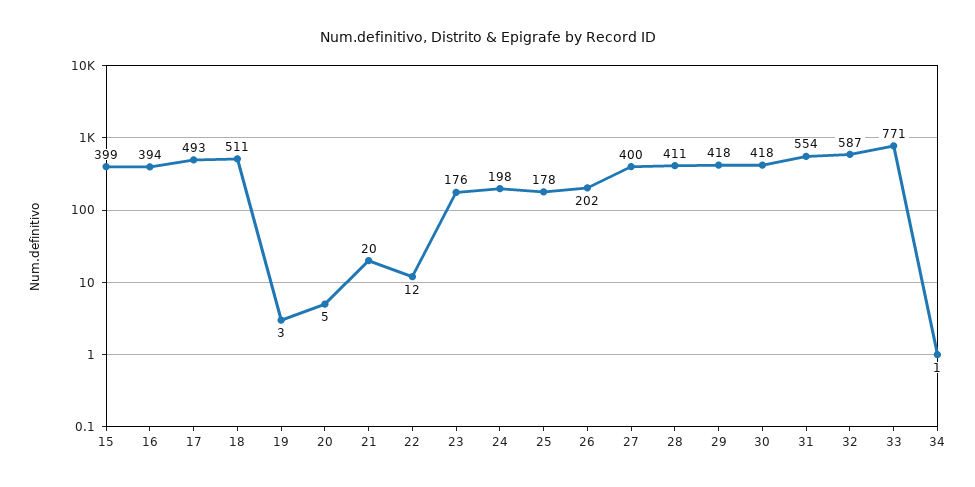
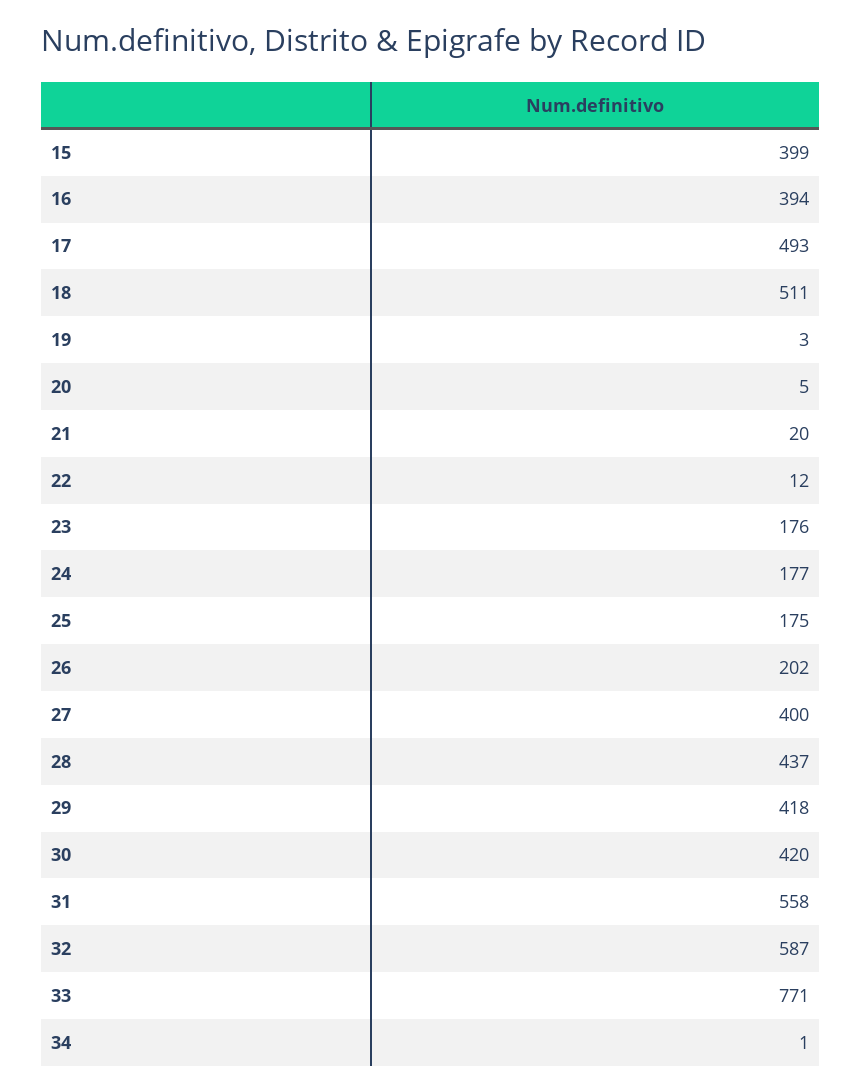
24: 198 -> 177
25: 178 -> 175
28: 411 -> 437
30: 418 -> 420
31: 554 -> 558

